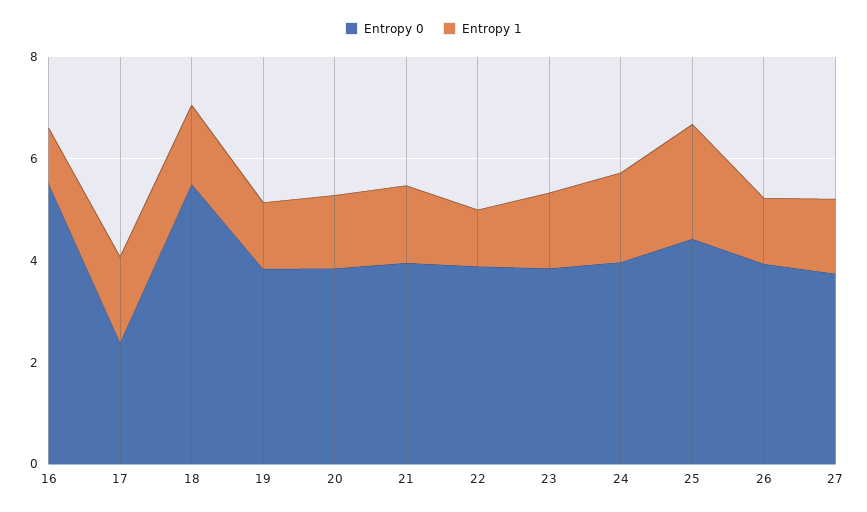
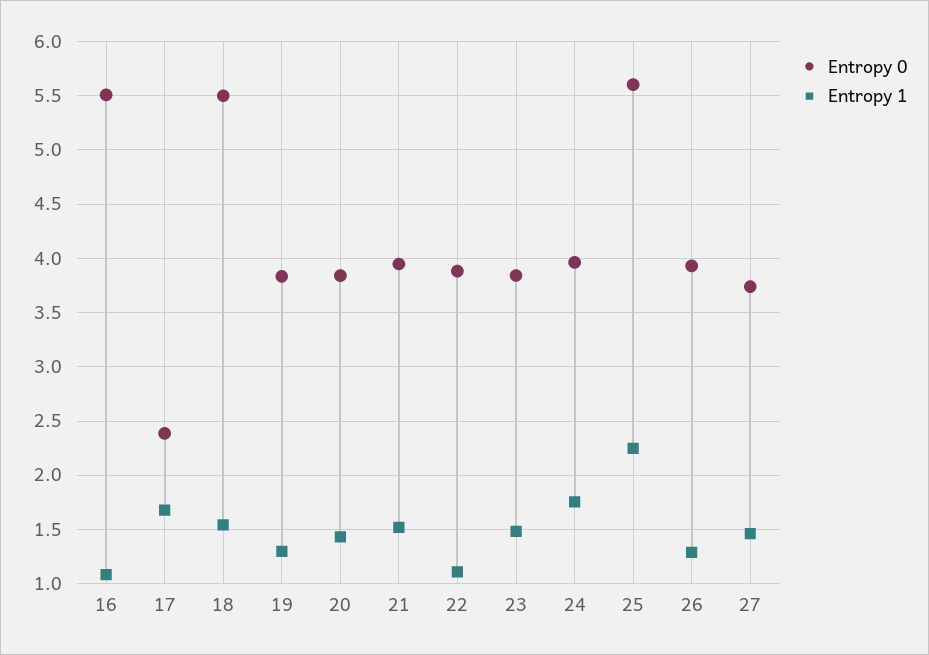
Entropy 0, 25: 4.5 -> 5.6

